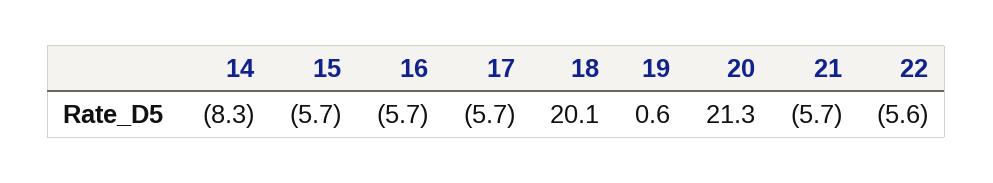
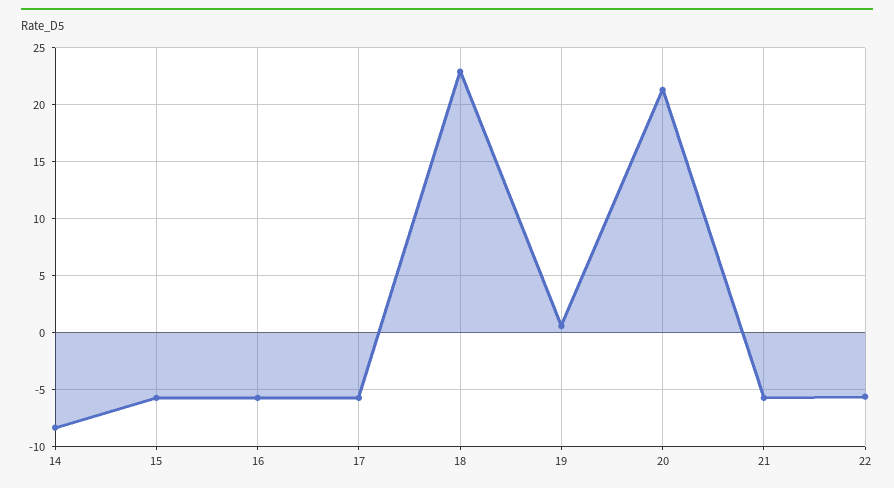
18: 20.1 -> 23

